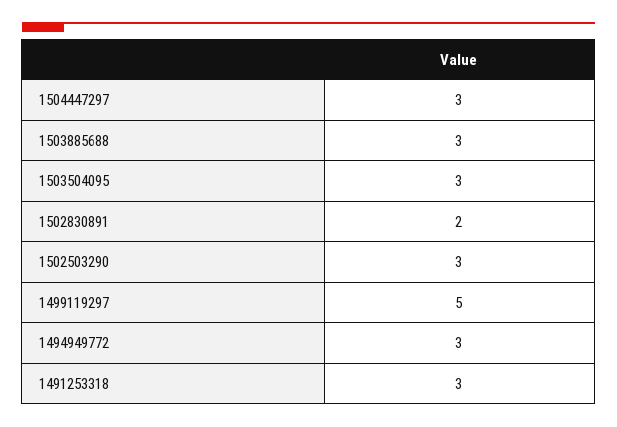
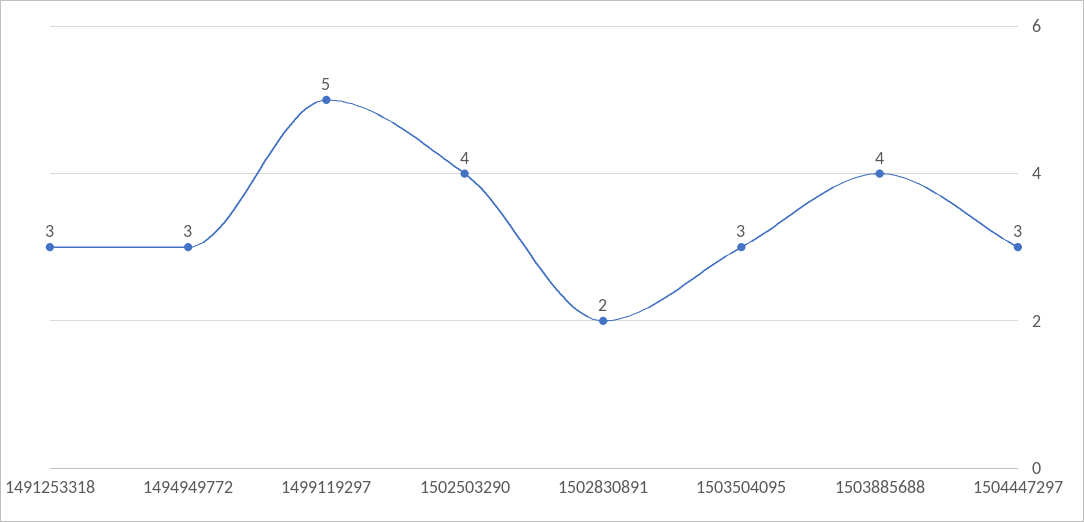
1503885688: 3 -> 4
1502503290: 3 -> 4

